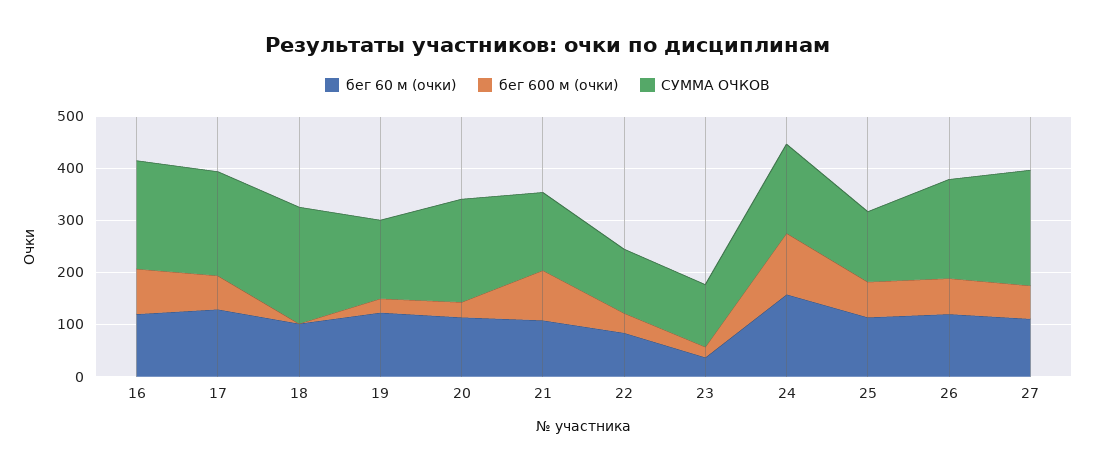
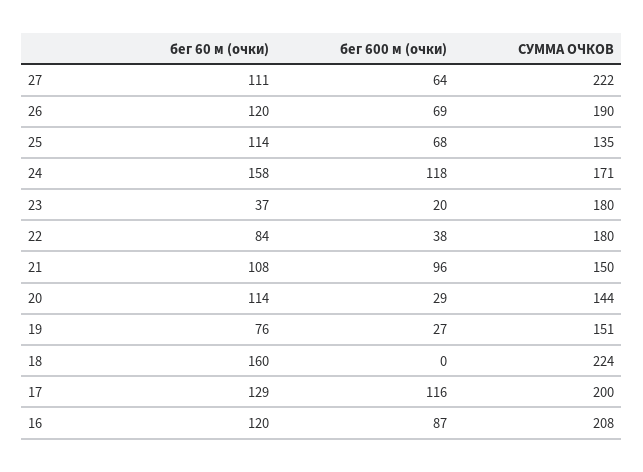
бег 600 м (очки), 17: 60 -> 116
бег 60 м (очки), 18: 100 -> 160
бег 60 м (очки), 19: 120 -> 76
СУММА ОЧКОВ, 20: 200 -> 144
СУММА ОЧКОВ, 22: 120 -> 180
СУММА ОЧКОВ, 23: 120 -> 180

